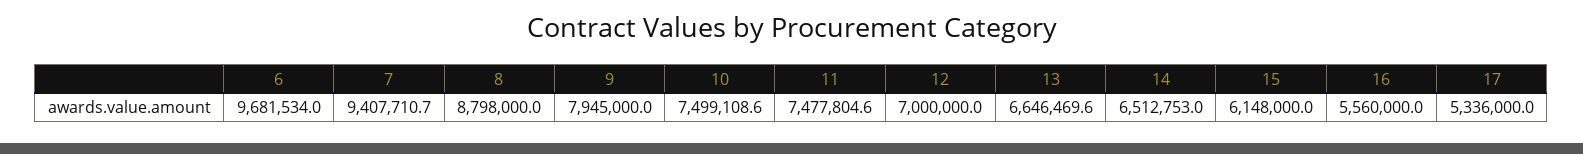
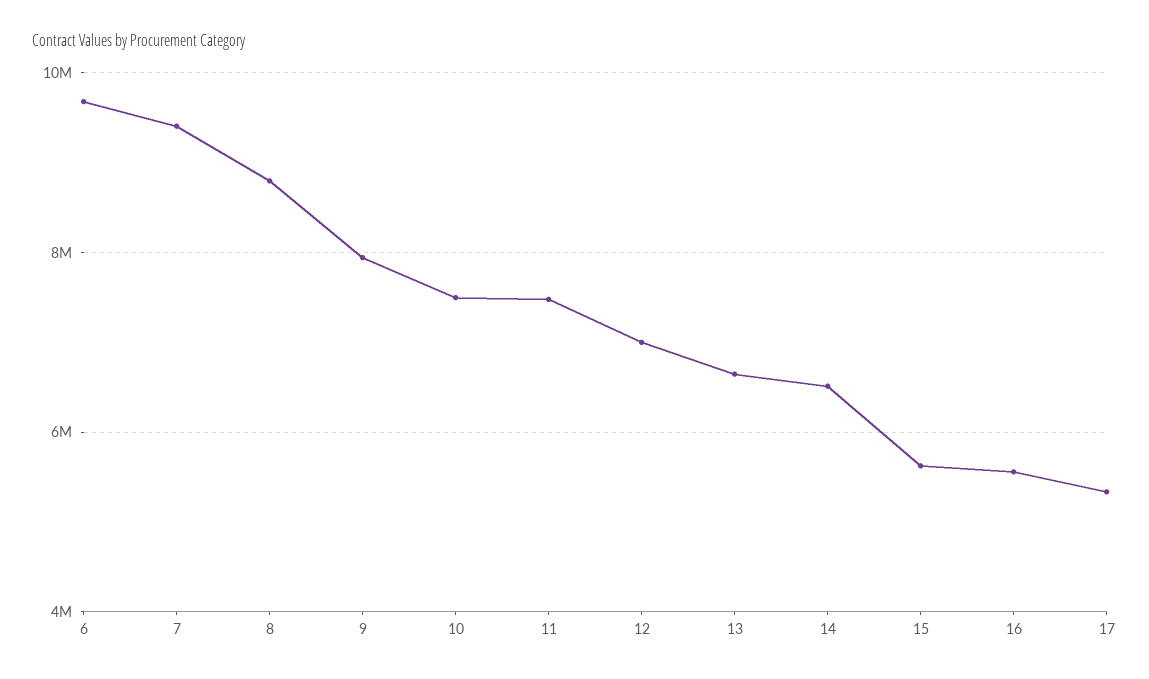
15: 6148000 -> 5600000

